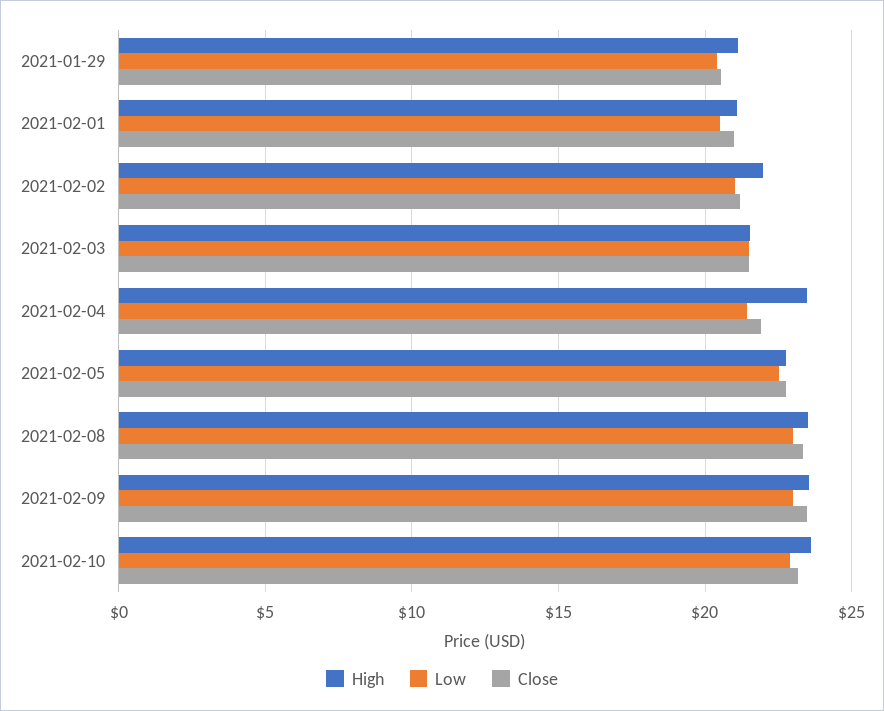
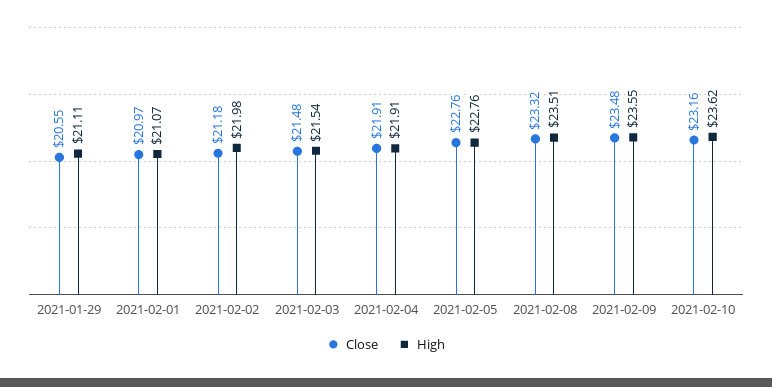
Low, 2021-01-29: 20.5 -> none
Low, 2021-02-01: 20.5 -> none
Low, 2021-02-02: 21 -> none
Low, 2021-02-03: 21.5 -> none
High, 2021-02-04: 23.5 -> 21.91
Low, 2021-02-04: 21.5 -> none
Low, 2021-02-05: 22.5 -> none
Low, 2021-02-08: 23 -> none
Low, 2021-02-09: 23 -> none
Low, 2021-02-10: 23 -> none

